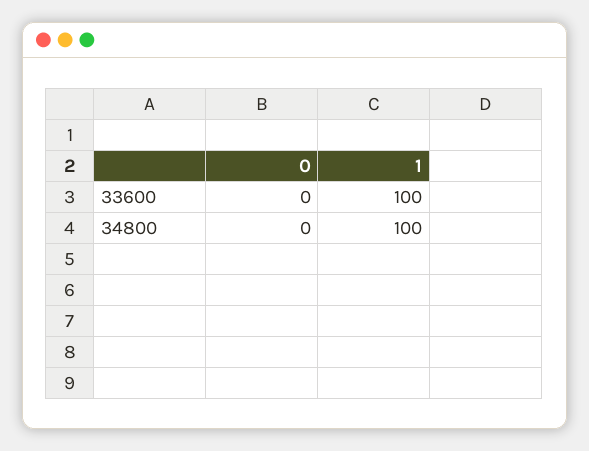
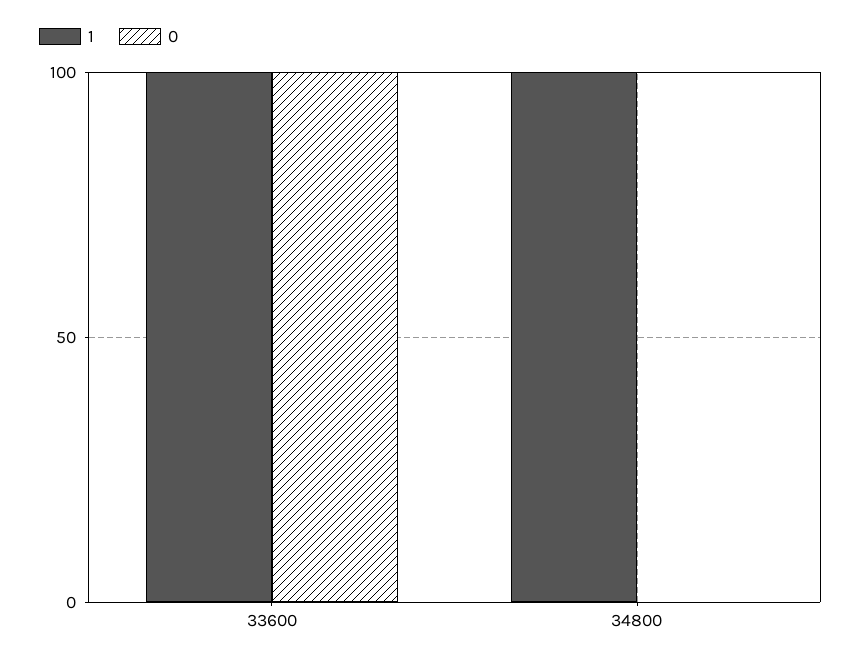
0, 33600: 0 -> 100

